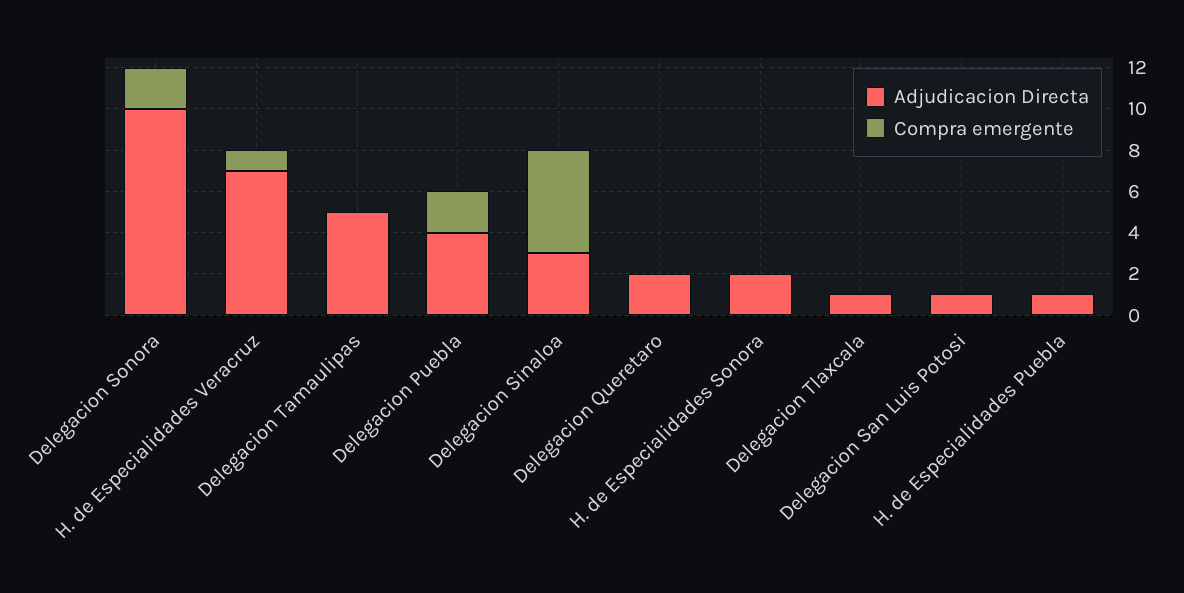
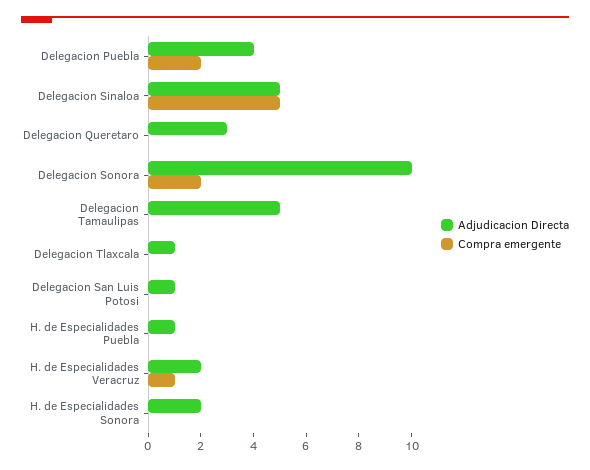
Adjudicacion Directa, H. de Especialidades Veracruz: 7 -> 2
Adjudicacion Directa, Delegacion Sinaloa: 3 -> 5
Adjudicacion Directa, Delegacion Queretaro: 2 -> 3

